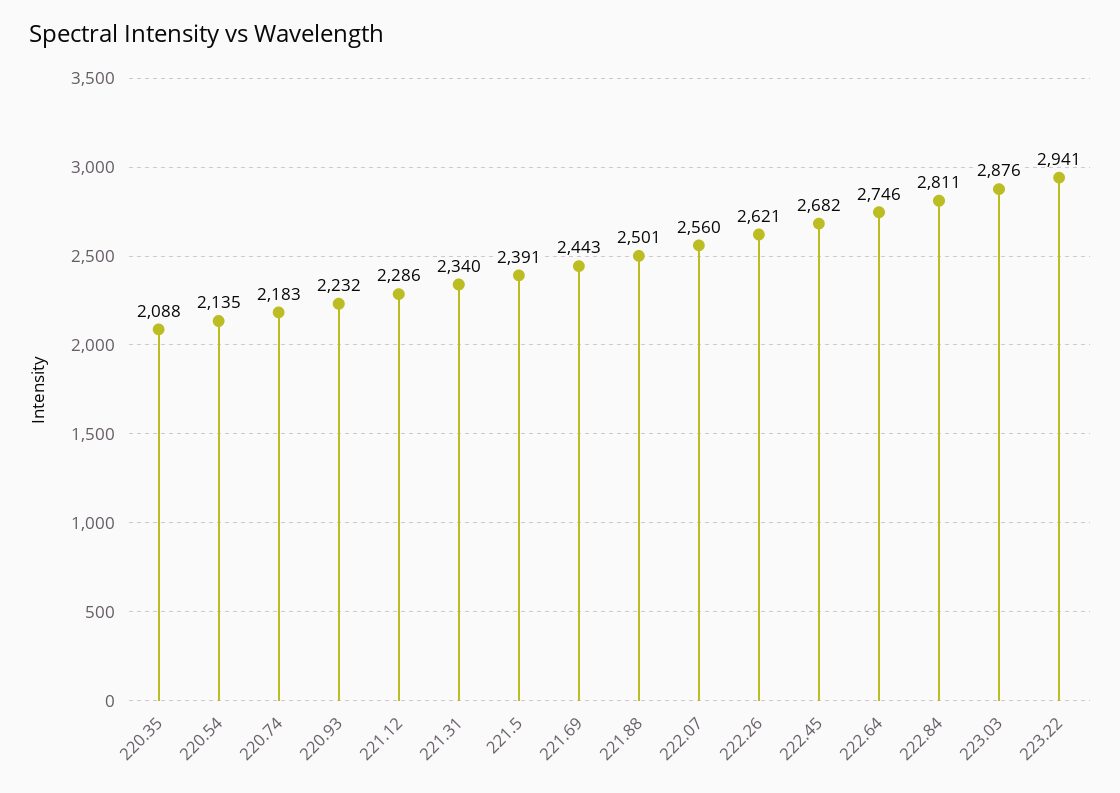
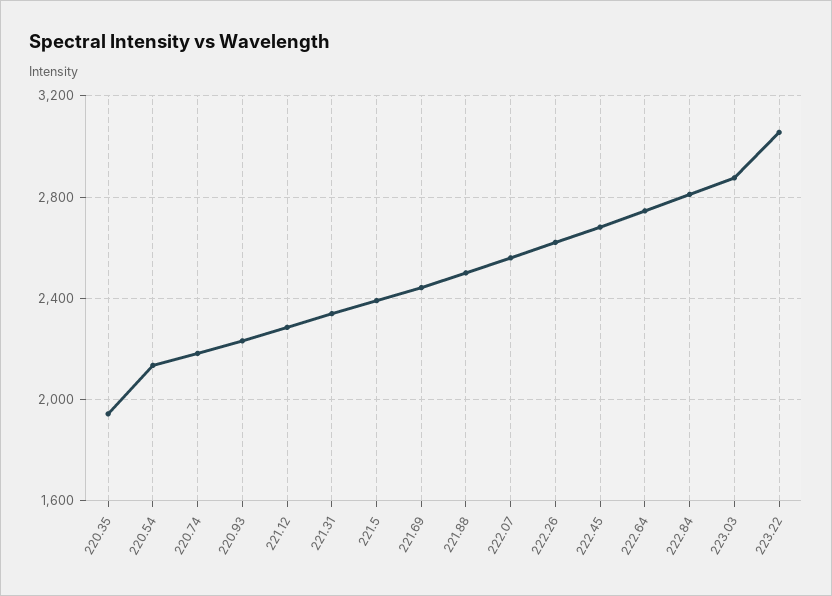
220.35: 2088 -> 1950
223.22: 2941 -> 3050

